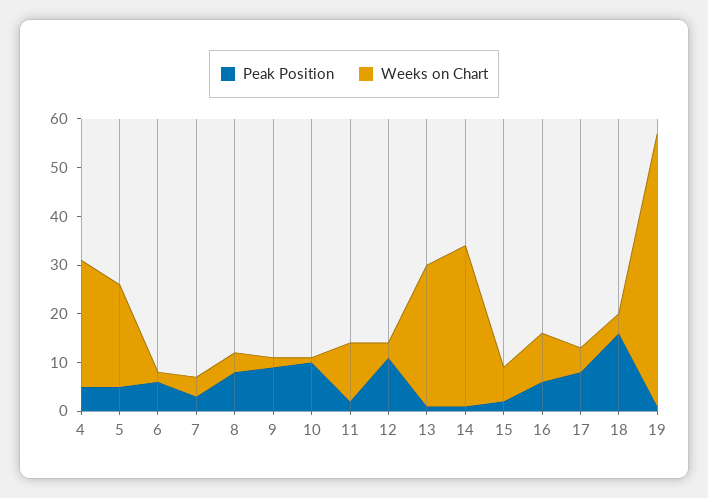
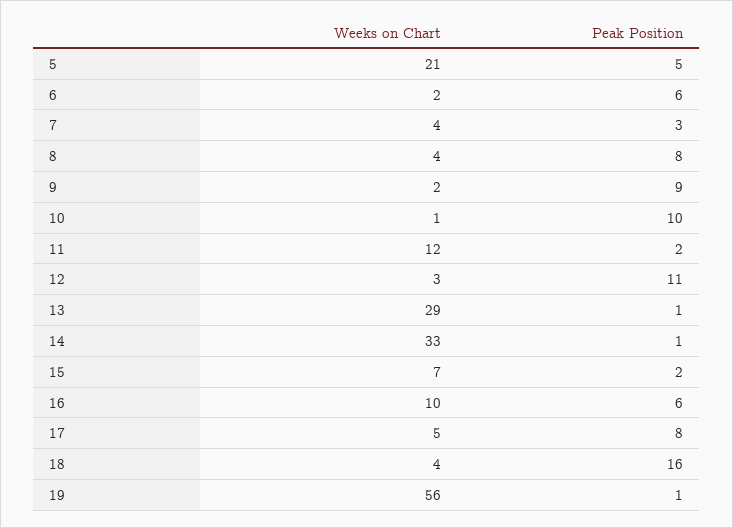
Peak Position, 4: 5 -> none
Weeks on Chart, 4: 25 -> none

